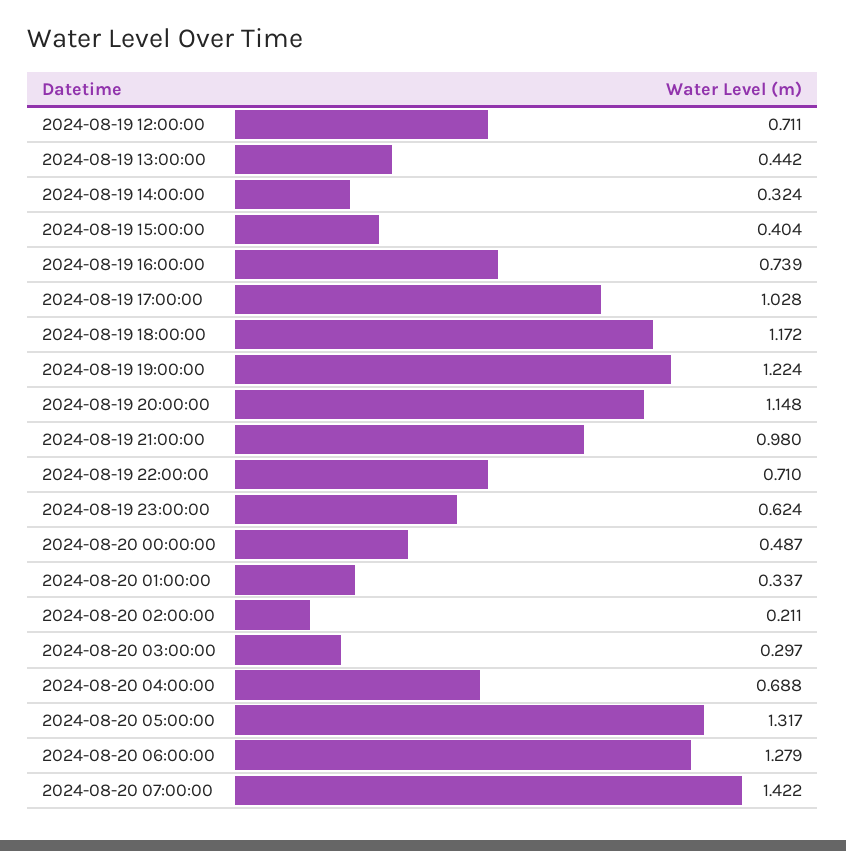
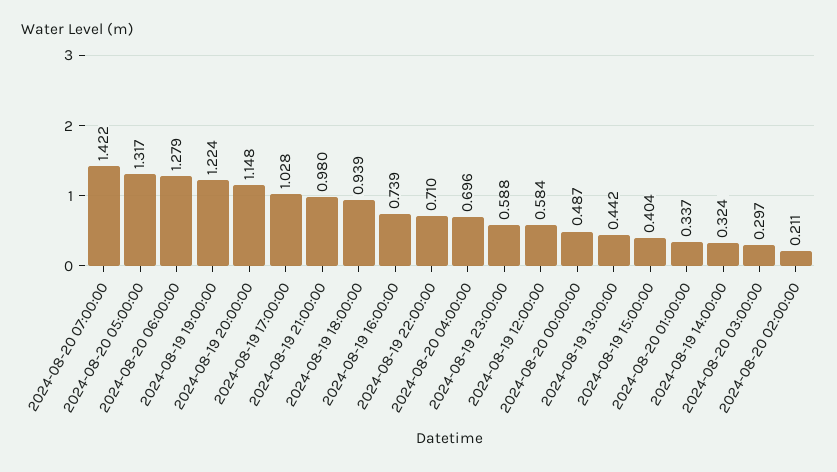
2024-08-19 12:00:00: 0.711 -> 0.584
2024-08-19 18:00:00: 1.172 -> 0.939
2024-08-19 23:00:00: 0.624 -> 0.588
2024-08-20 04:00:00: 0.688 -> 0.696

